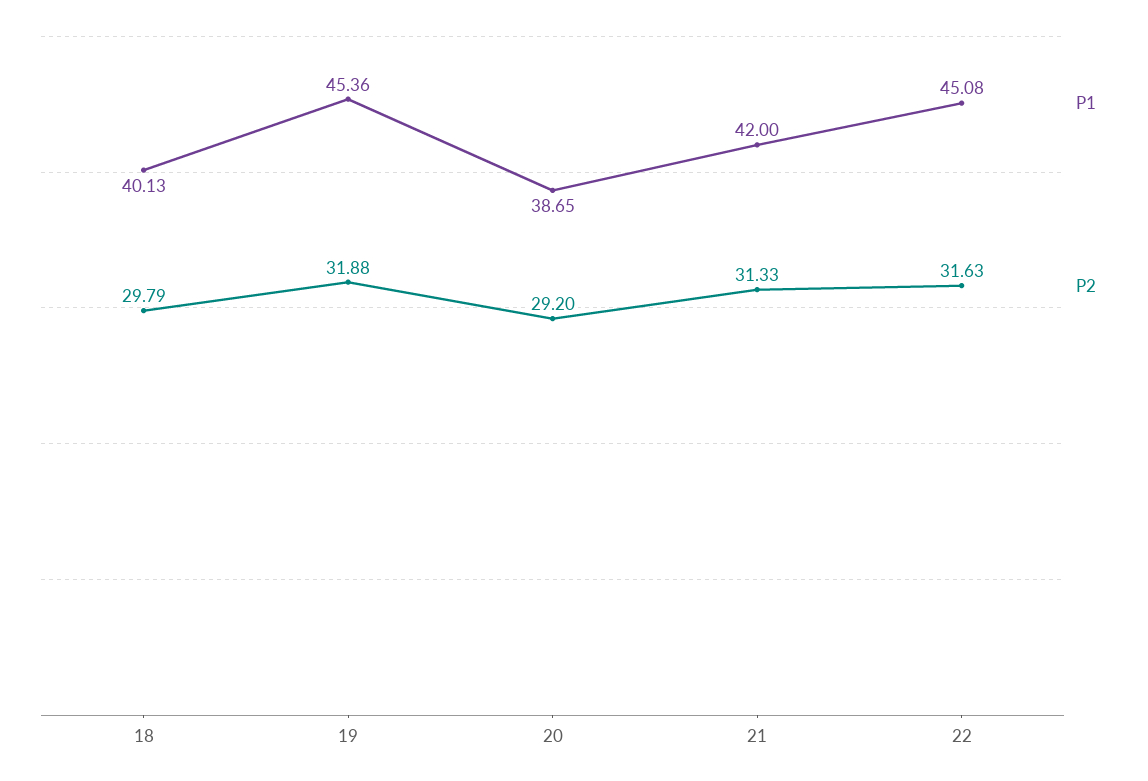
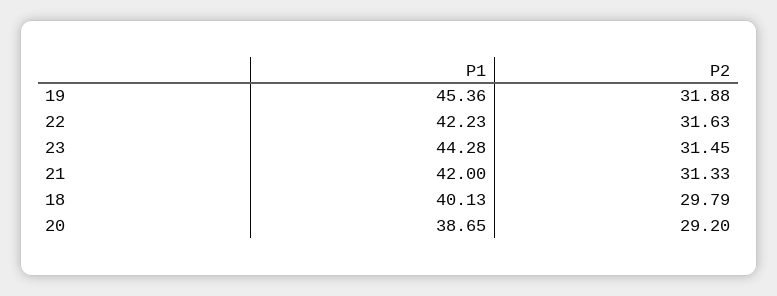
P1, 22: 45.08 -> 42.23
P1, 23: none -> 44.28
P2, 23: none -> 31.45

